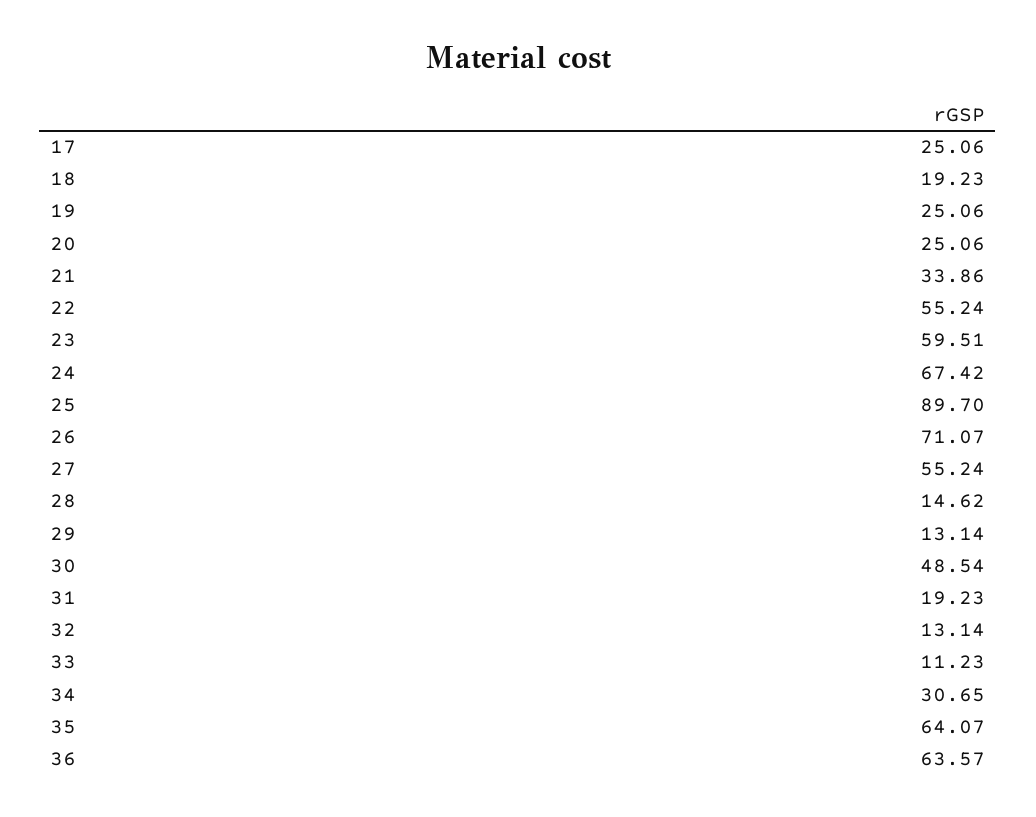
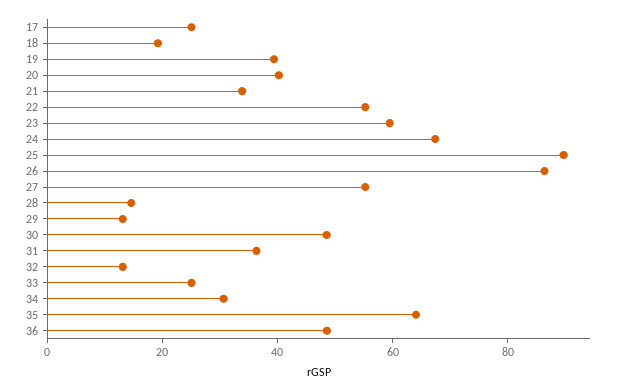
19: 25.06 -> 40
20: 25.06 -> 40
26: 71.07 -> 85
31: 19.23 -> 35
33: 11.23 -> 25
36: 63.57 -> 50

